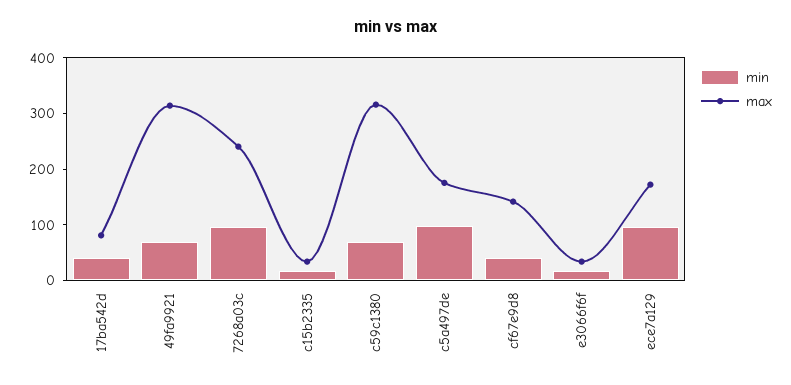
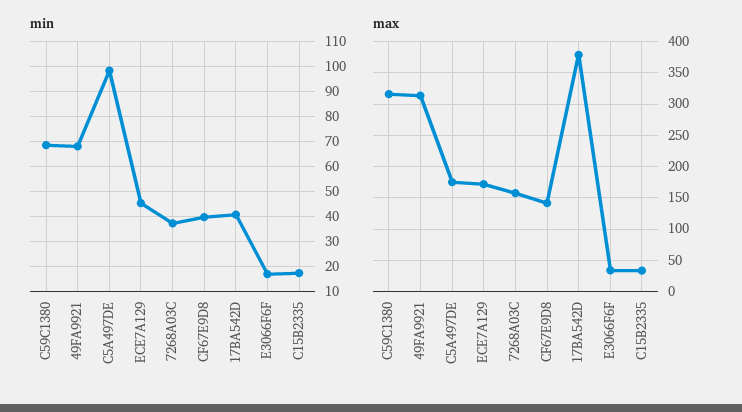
max, 17ba542d: 80 -> 380
min, 7268a03c: 100 -> 37.5
max, 7268a03c: 240 -> 160
min, ece7a129: 100 -> 45

